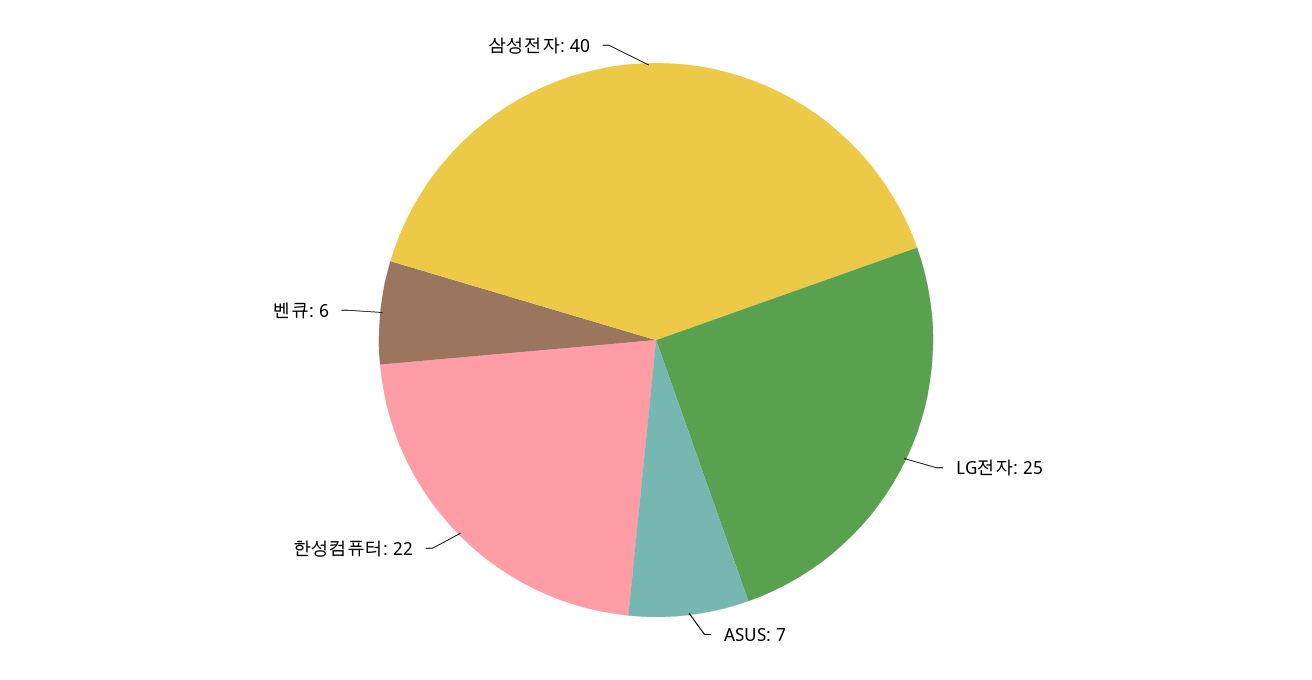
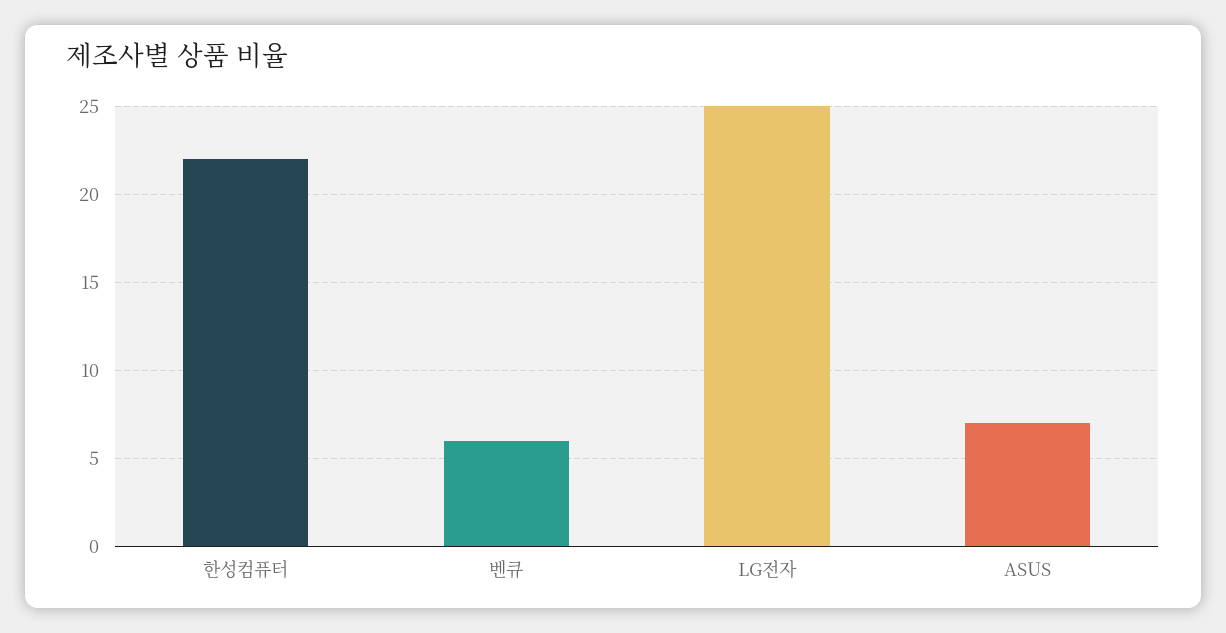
삼성전자: 40 -> none

